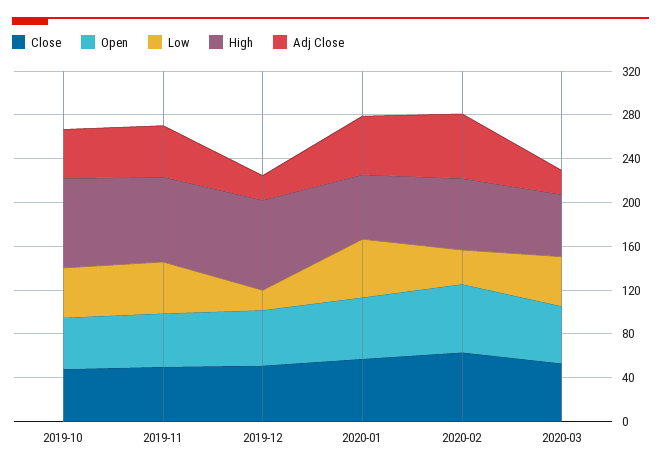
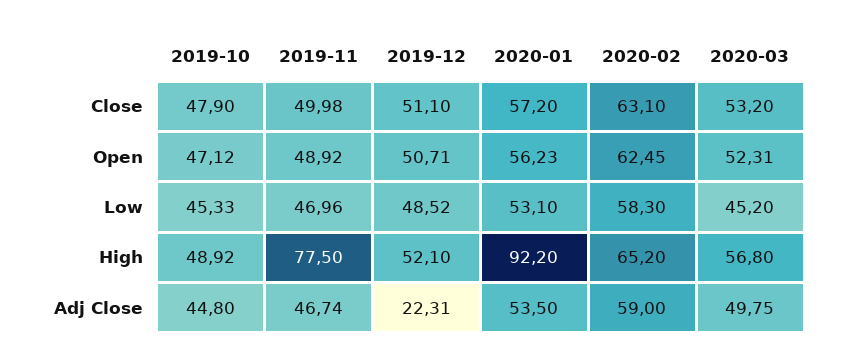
High, 2019-10: 80 -> 48.92
Low, 2019-12: 20 -> 48.52
High, 2019-12: 80 -> 52.1
High, 2020-01: 60 -> 92.2
Low, 2020-02: 30 -> 58.3
Adj Close, 2020-03: 20 -> 49.75

